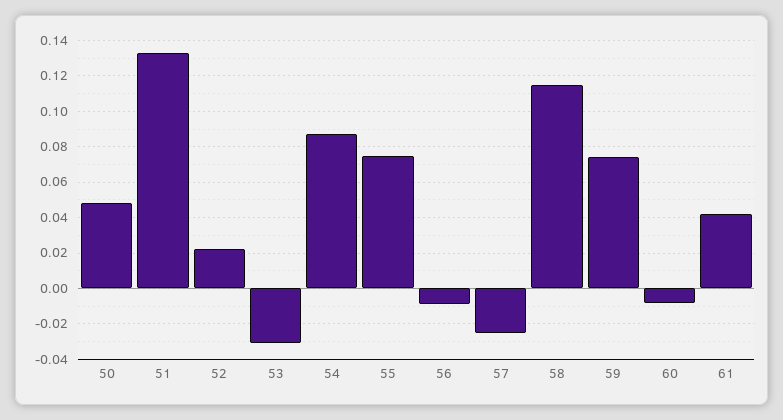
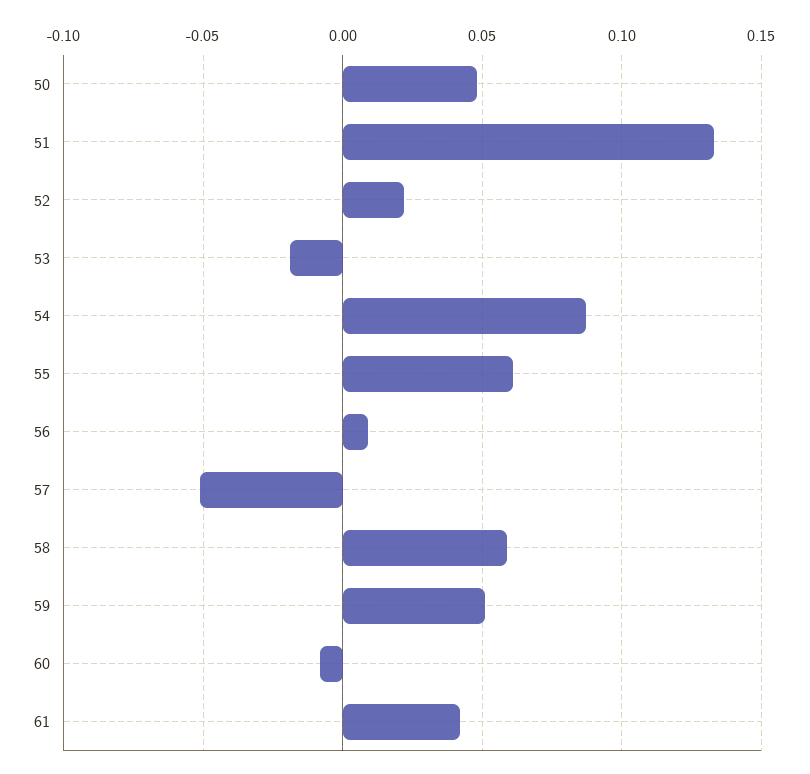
53: -0.03 -> -0.02
55: 0.075 -> 0.06
56: -0.01 -> 0.01
57: -0.025 -> -0.05
58: 0.115 -> 0.06
59: 0.075 -> 0.05

